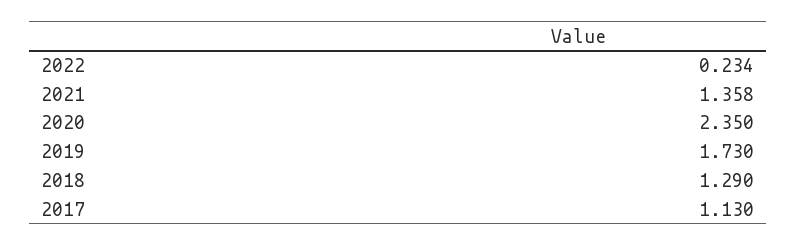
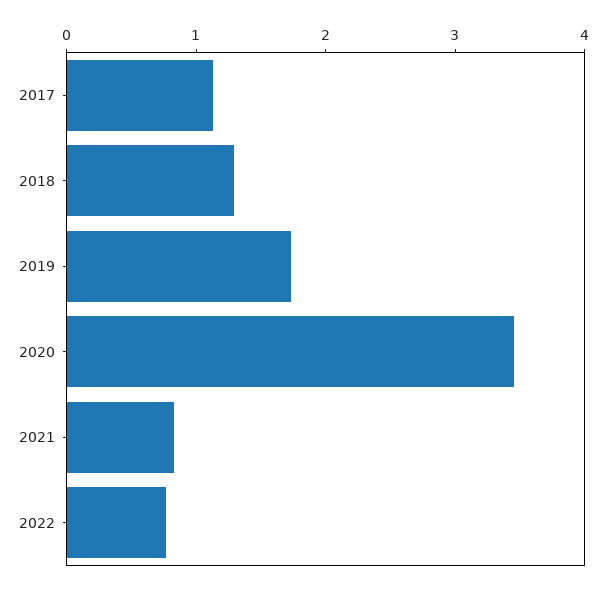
2022: 0.234 -> 0.8
2021: 1.358 -> 0.8
2020: 2.35 -> 3.4

